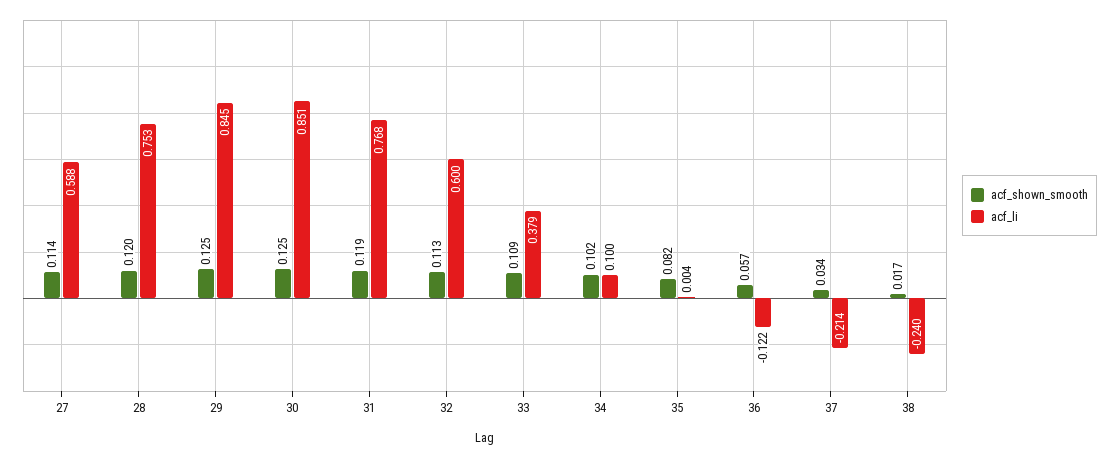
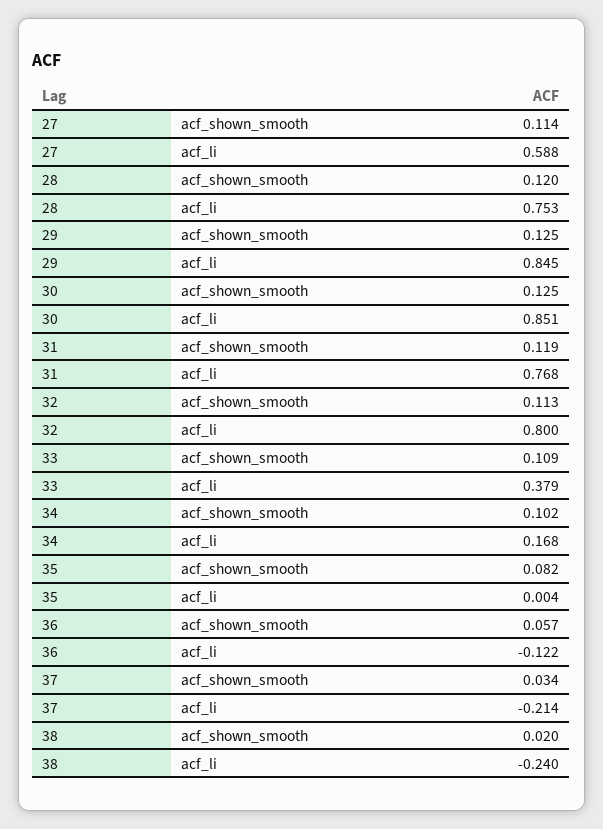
acf_li, 32: 0.6 -> 0.8
acf_li, 34: 0.1 -> 0.168
acf_shown_smooth, 38: 0.017 -> 0.02

